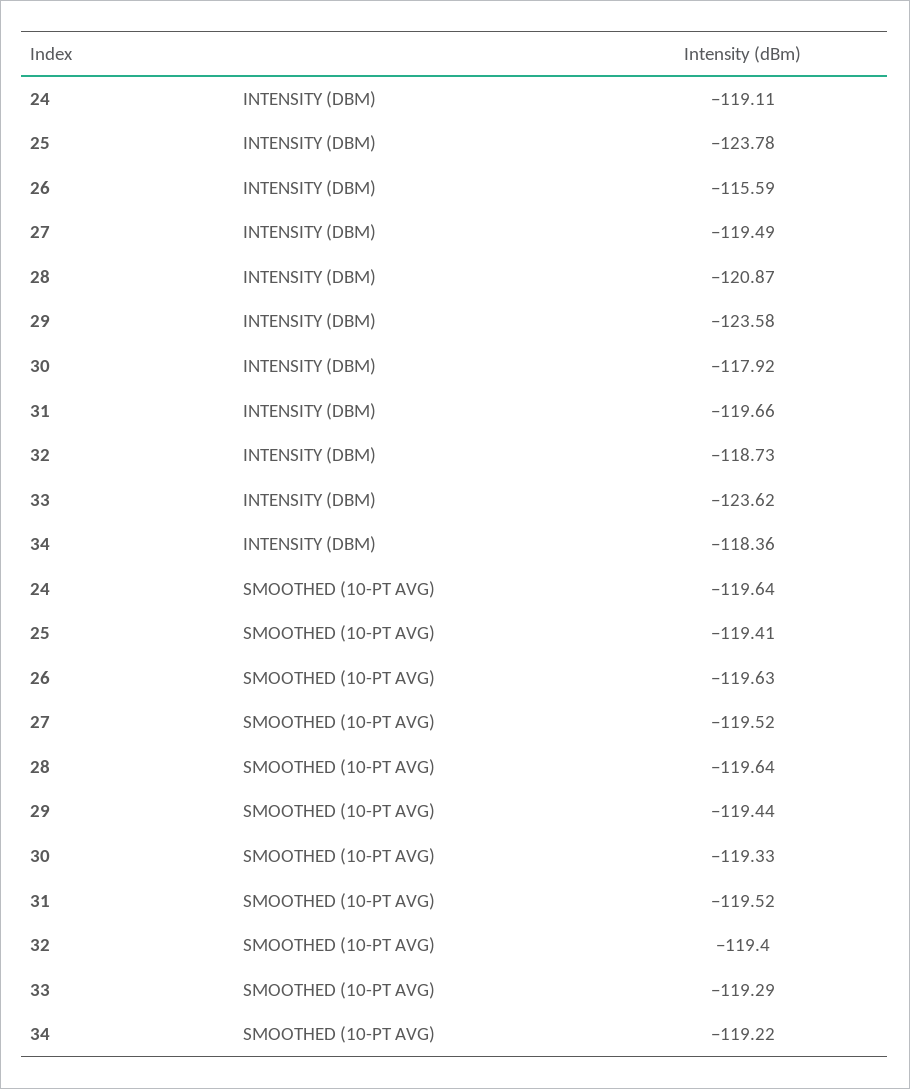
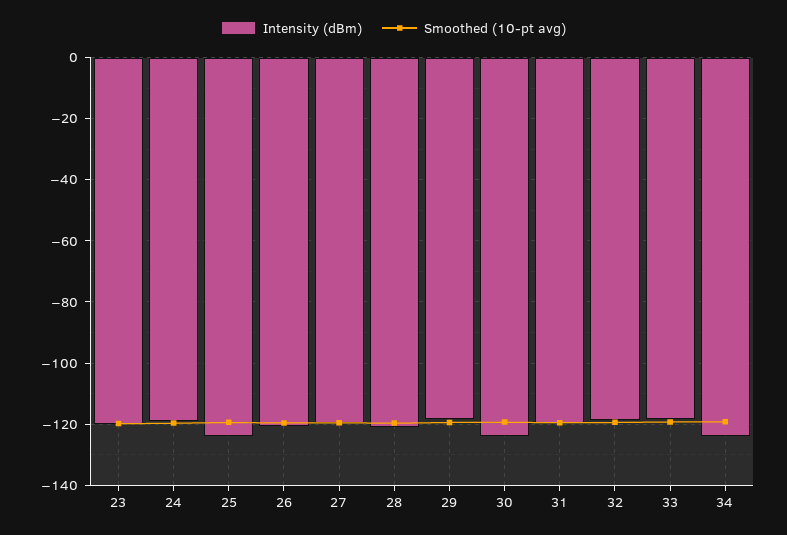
INTENSITY (DBM), 26: -115.59 -> -120
INTENSITY (DBM), 29: -123.58 -> -118
INTENSITY (DBM), 30: -117.92 -> -124
INTENSITY (DBM), 33: -123.62 -> -118
INTENSITY (DBM), 34: -118.36 -> -124
INTENSITY (DBM), 23: none -> -120
SMOOTHED (10-PT AVG), 23: none -> -120

